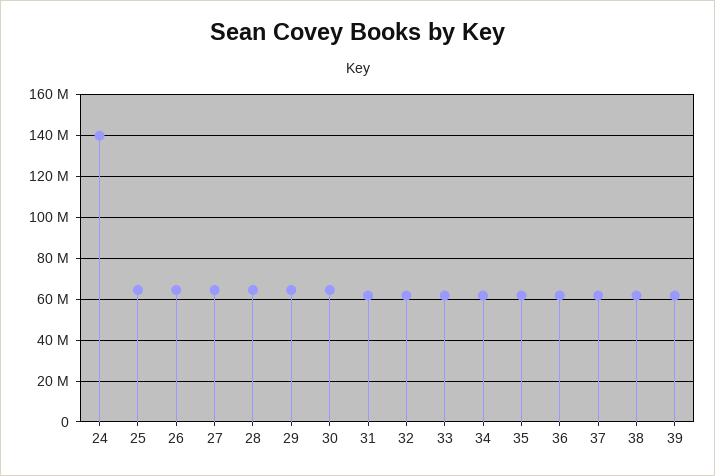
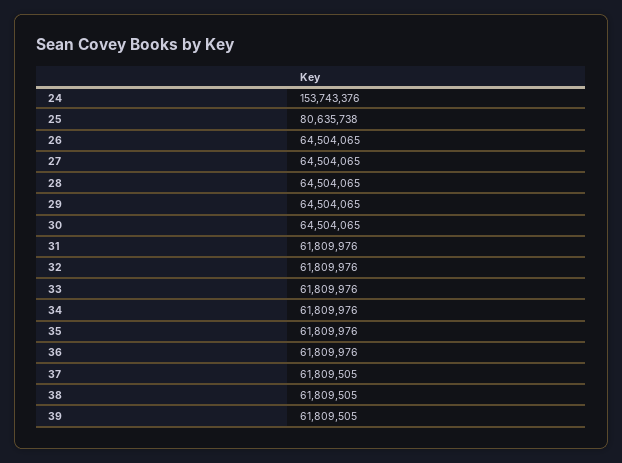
24: 140000000 -> 153743376
25: 65000000 -> 80635738

